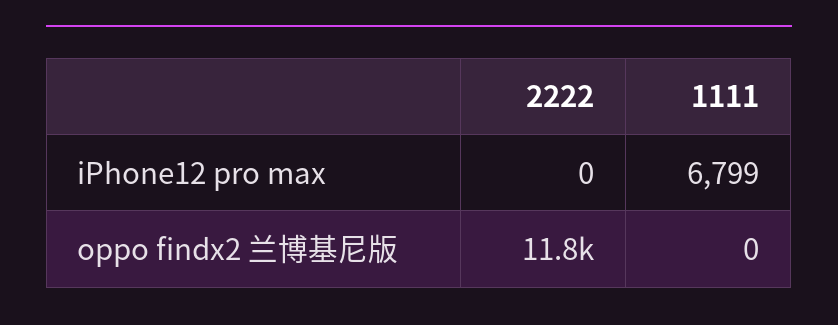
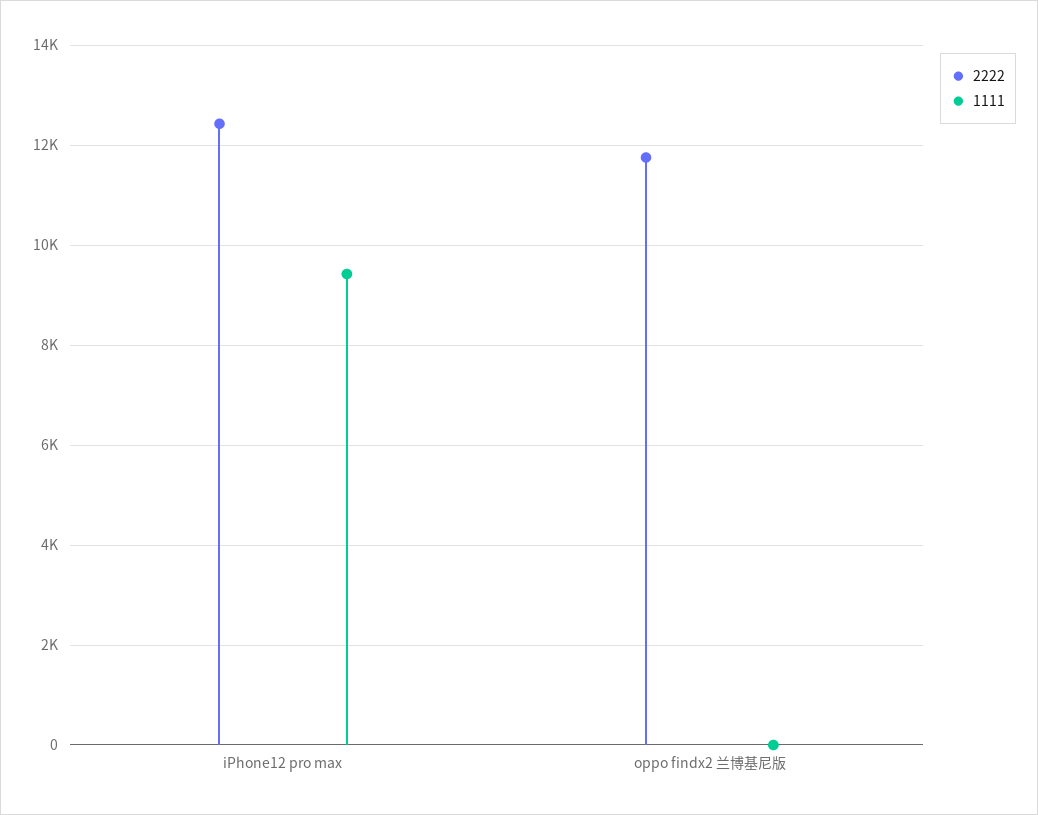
2222, iPhone12 pro max: 0 -> 12400
1111, iPhone12 pro max: 6799 -> 9400

